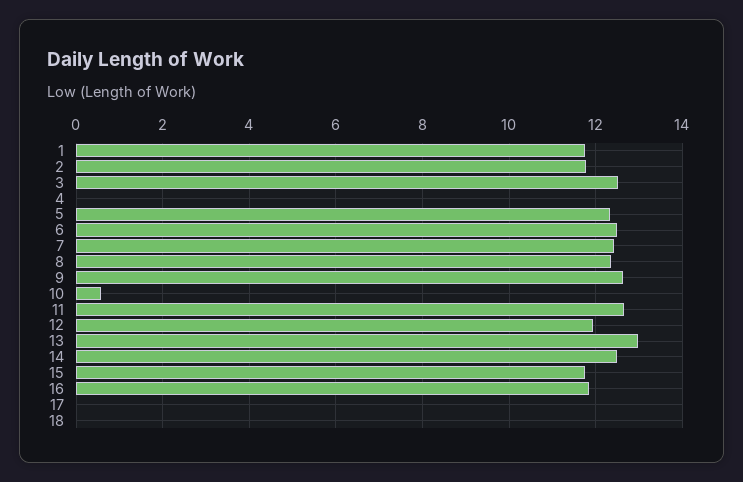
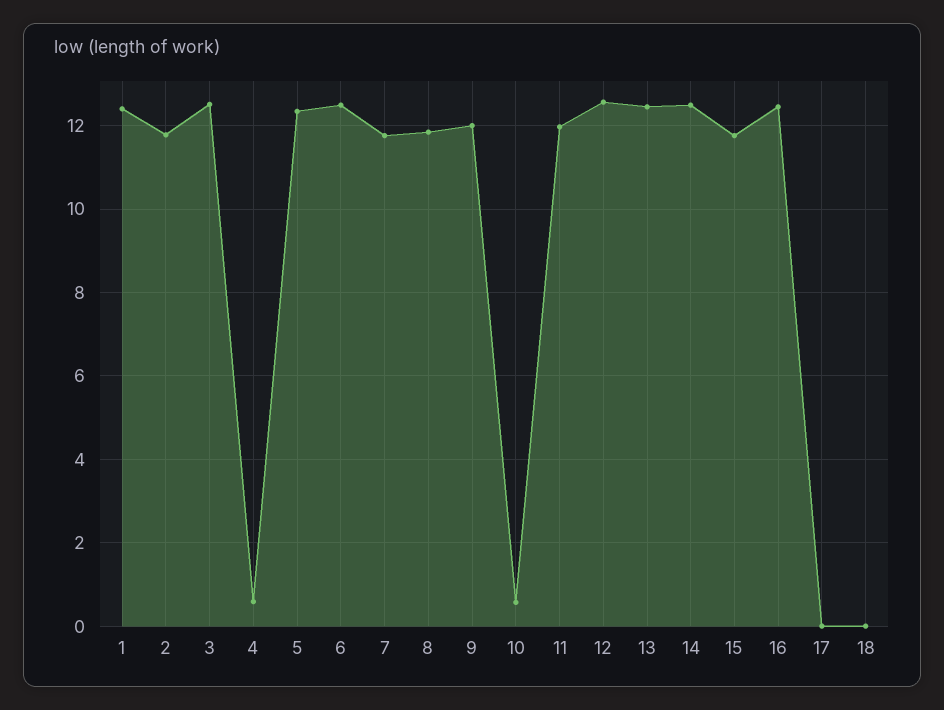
1: 11.8 -> 12.4
4: 0 -> 0.6
7: 12.4 -> 11.8
8: 12.4 -> 11.8
9: 12.6 -> 12
11: 12.6 -> 12
12: 12 -> 12.6
13: 13 -> 12.4
16: 11.8 -> 12.4

